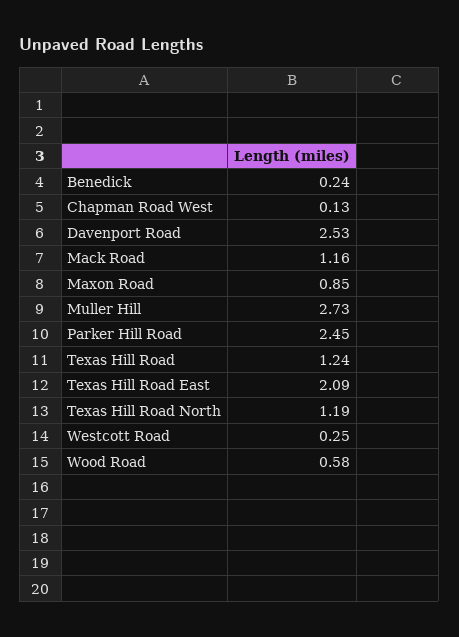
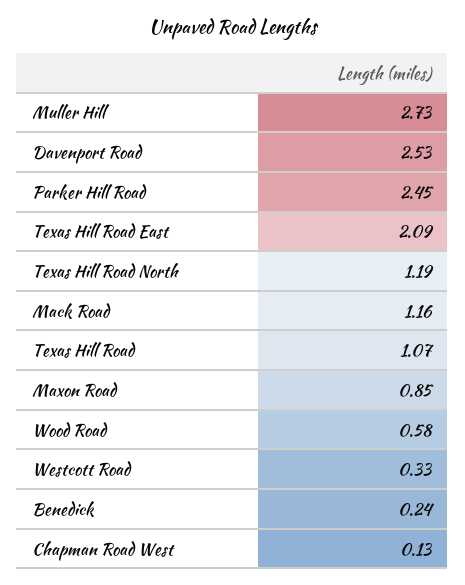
Texas Hill Road: 1.24 -> 1.07
Westcott Road: 0.25 -> 0.33

